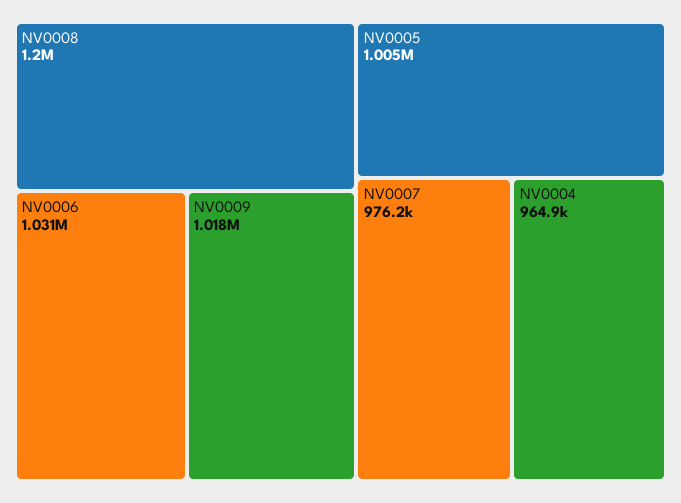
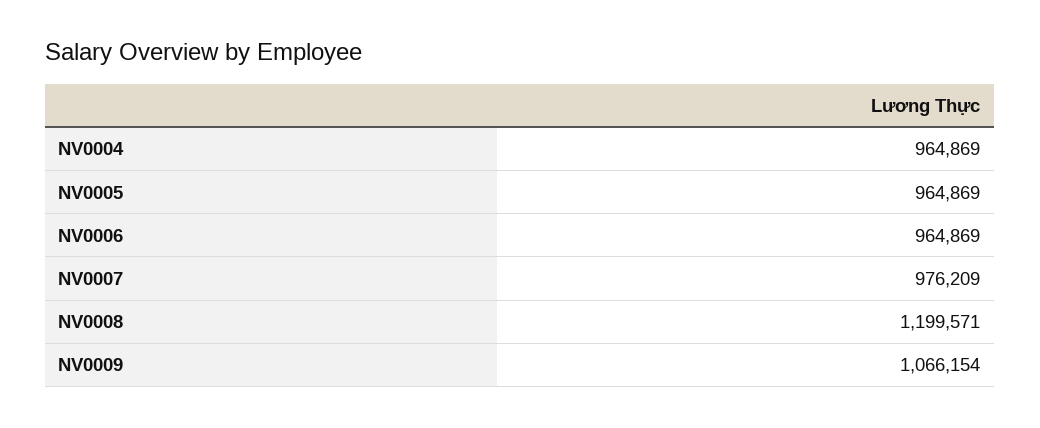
NV0006: 1031000 -> 964869
NV0009: 1018000 -> 1066154
NV0005: 1005000 -> 964869

